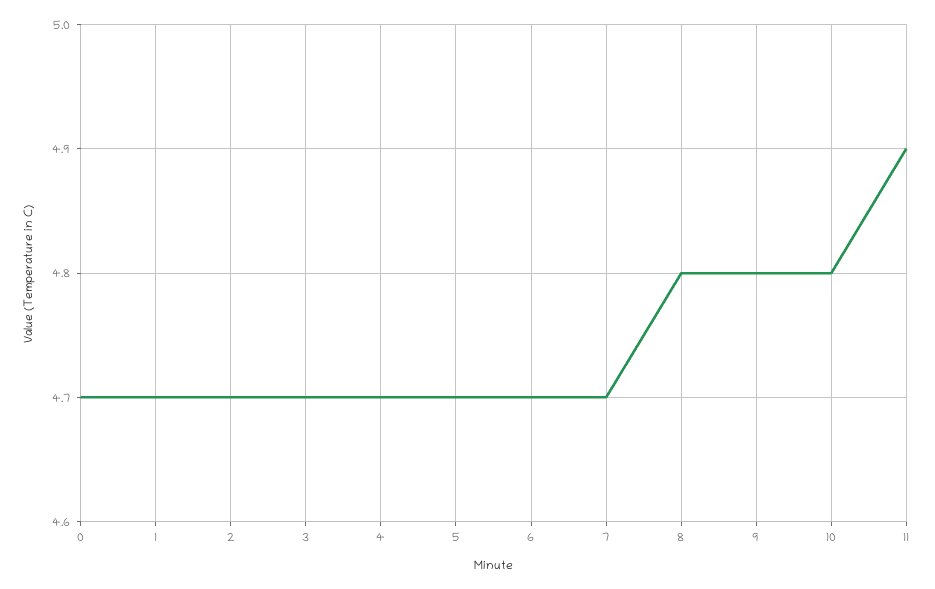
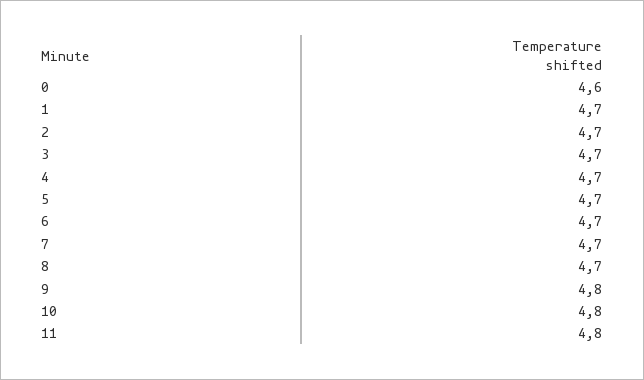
0: 4.7 -> 4.6
8: 4.8 -> 4.7
11: 4.9 -> 4.8

